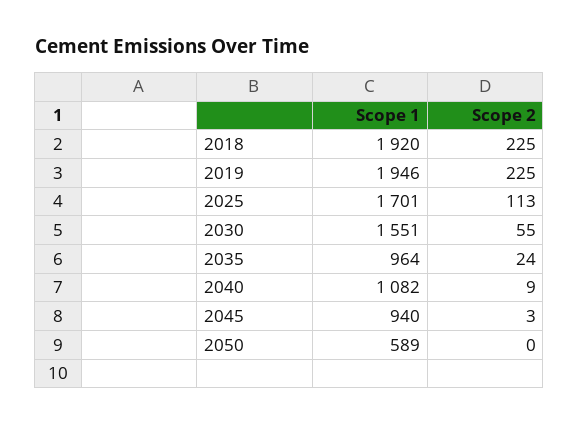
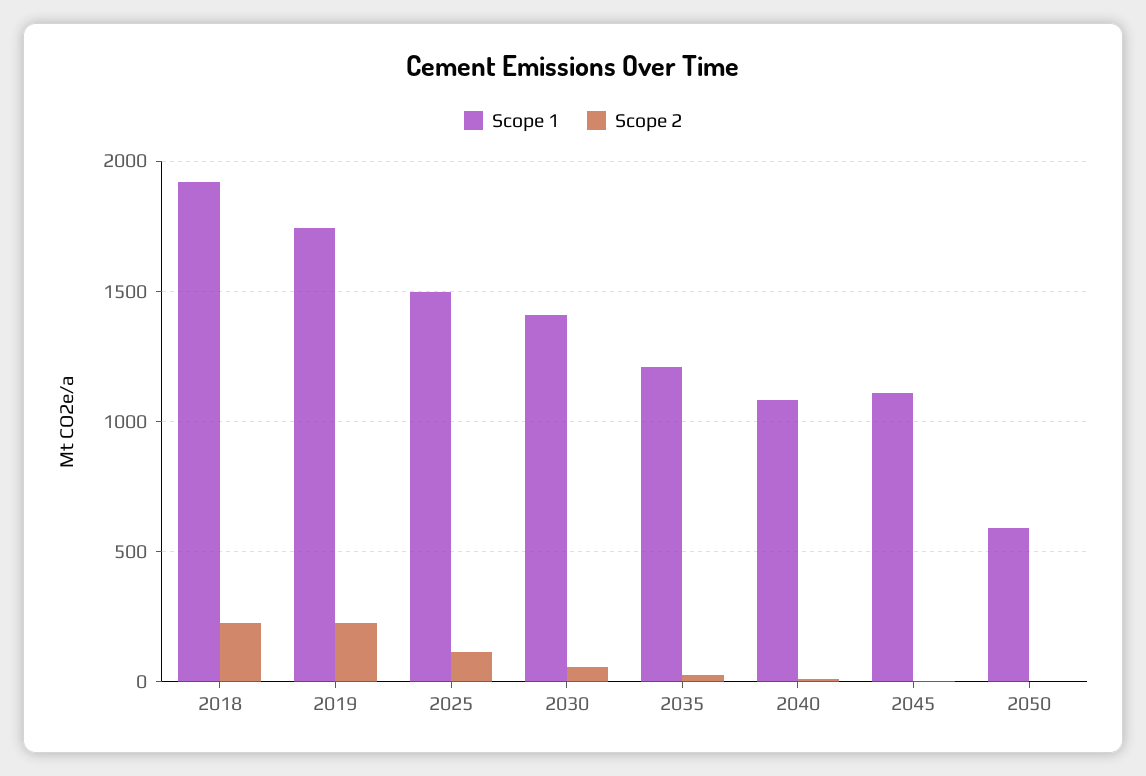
Scope 1, 2019: 1946 -> 1750
Scope 1, 2025: 1701 -> 1500
Scope 1, 2030: 1551 -> 1400
Scope 1, 2035: 964 -> 1200
Scope 1, 2045: 940 -> 1100

